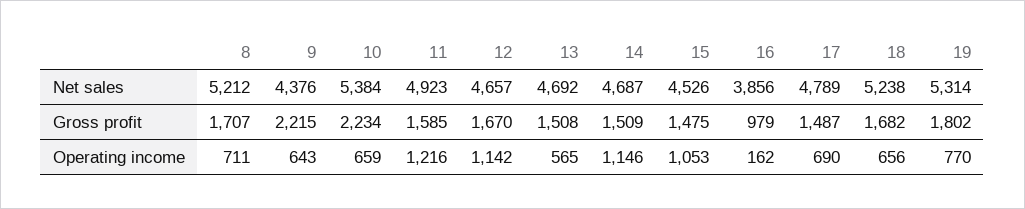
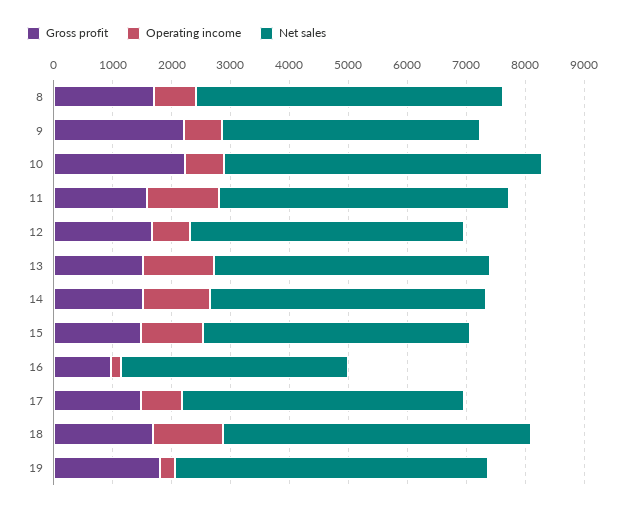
Operating income, 12: 1142 -> 600
Operating income, 13: 565 -> 1200
Operating income, 18: 656 -> 1200
Operating income, 19: 770 -> 200

